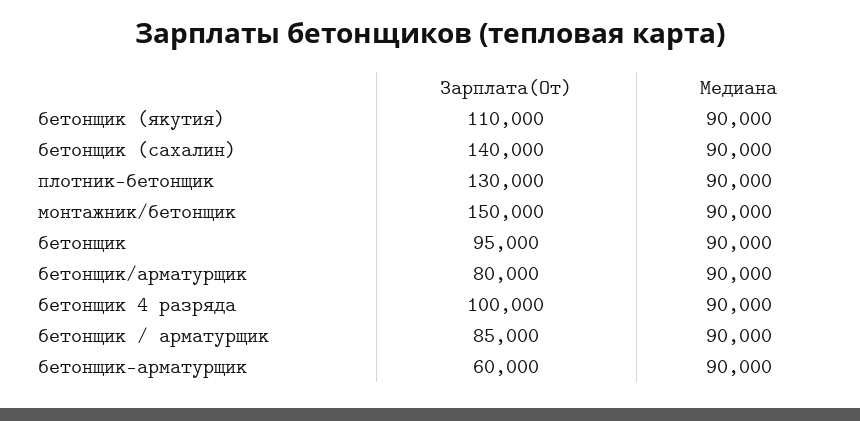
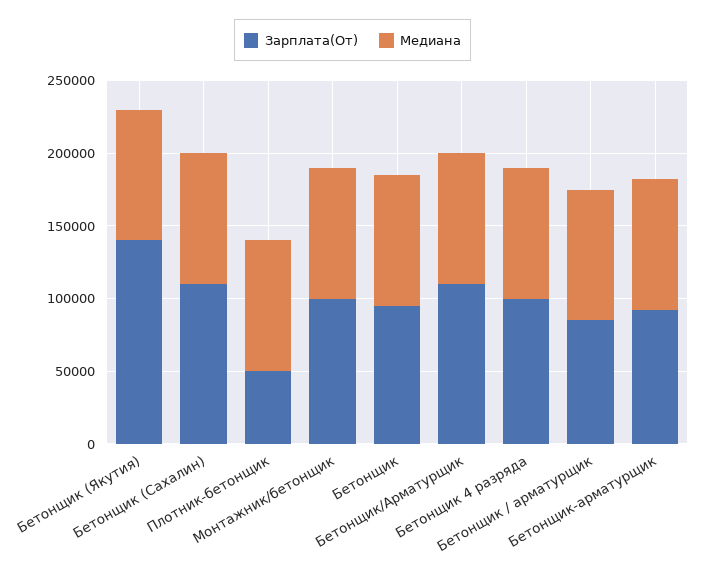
Зарплата(От), бетонщик (якутия): 110000 -> 140000
Зарплата(От), бетонщик (сахалин): 140000 -> 110000
Зарплата(От), плотник-бетонщик: 130000 -> 50000
Зарплата(От), монтажник/бетонщик: 150000 -> 100000
Зарплата(От), бетонщик/арматурщик: 80000 -> 110000
Зарплата(От), бетонщик-арматурщик: 60000 -> 90000

